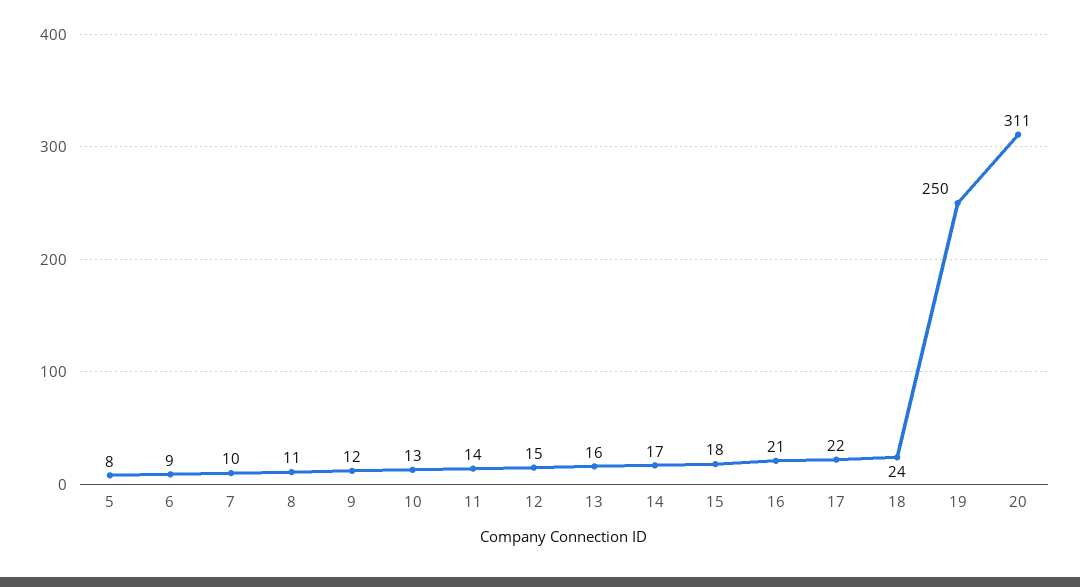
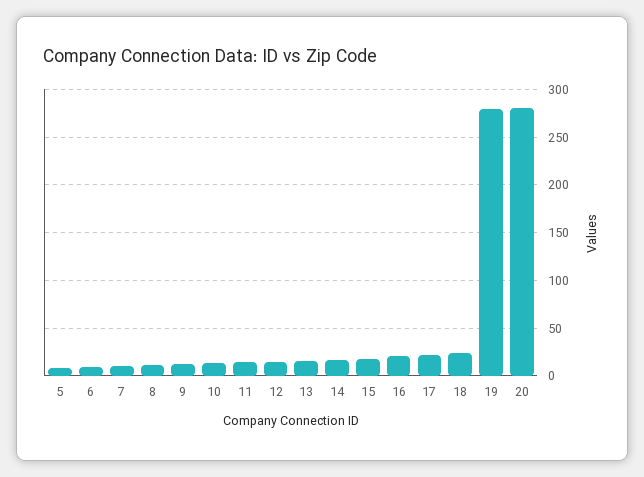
19: 250 -> 280
20: 311 -> 280

